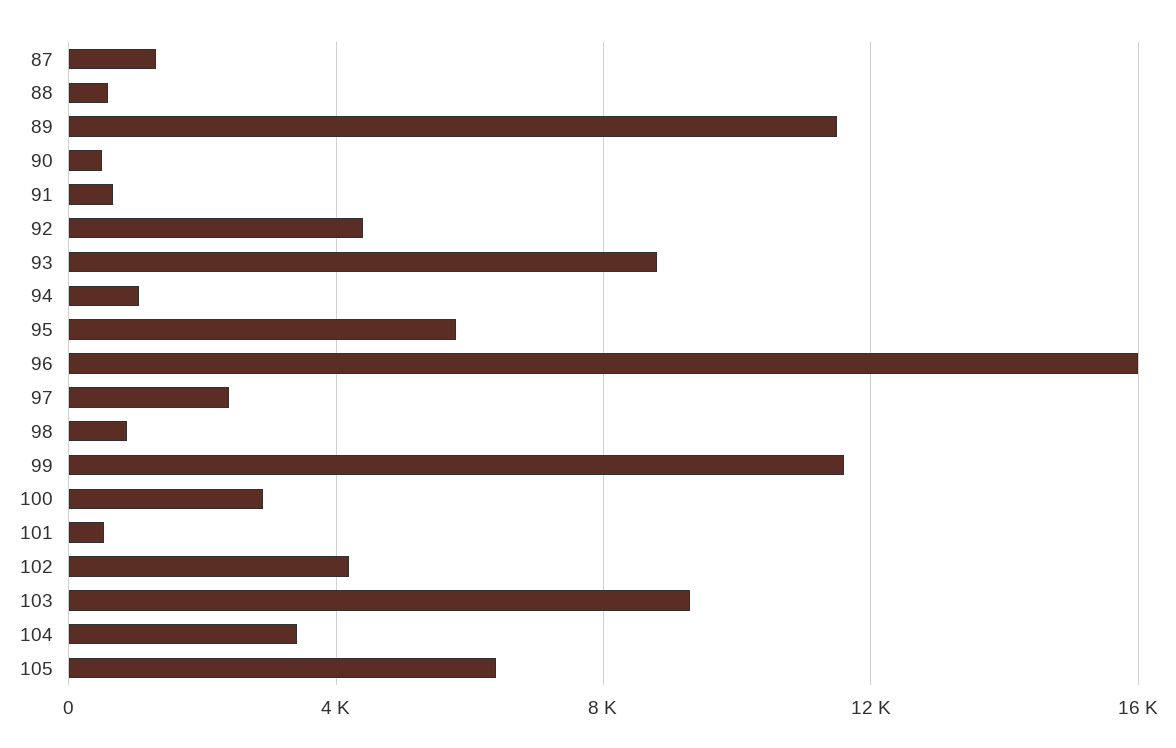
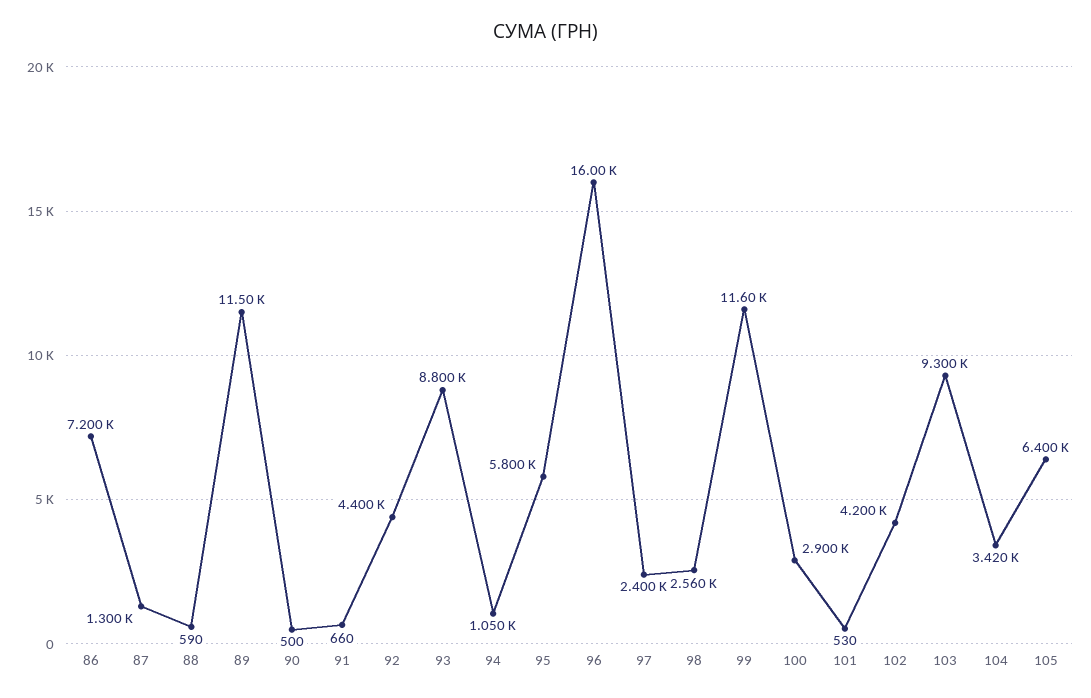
98: 1000 -> 2560
86: none -> 7200

